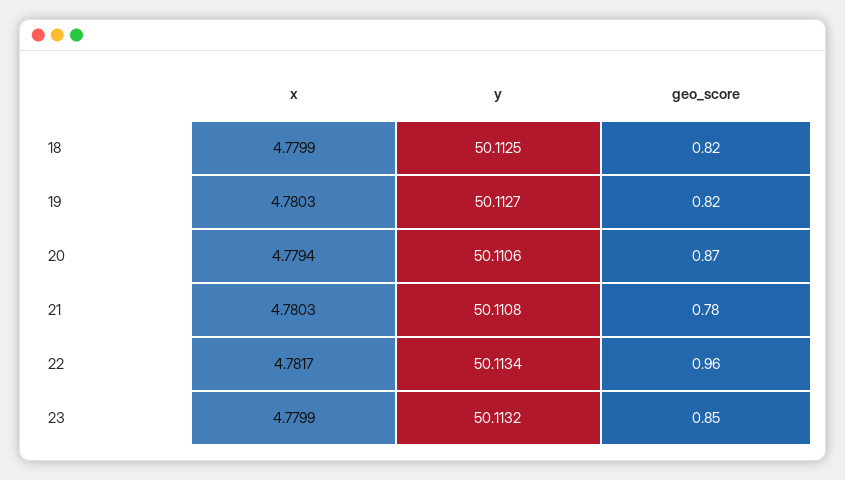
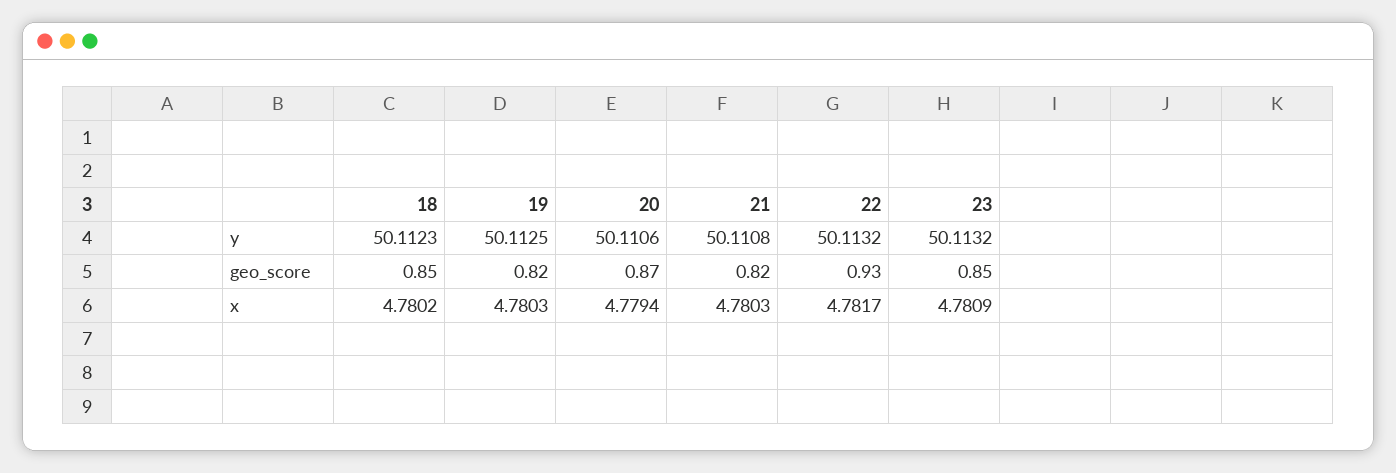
x, 18: 4.7799 -> 4.7802
y, 18: 50.1125 -> 50.1123
geo_score, 18: 0.82 -> 0.85
y, 19: 50.1127 -> 50.1125
geo_score, 21: 0.78 -> 0.82
y, 22: 50.1134 -> 50.1132
geo_score, 22: 0.96 -> 0.93
x, 23: 4.7799 -> 4.7809

